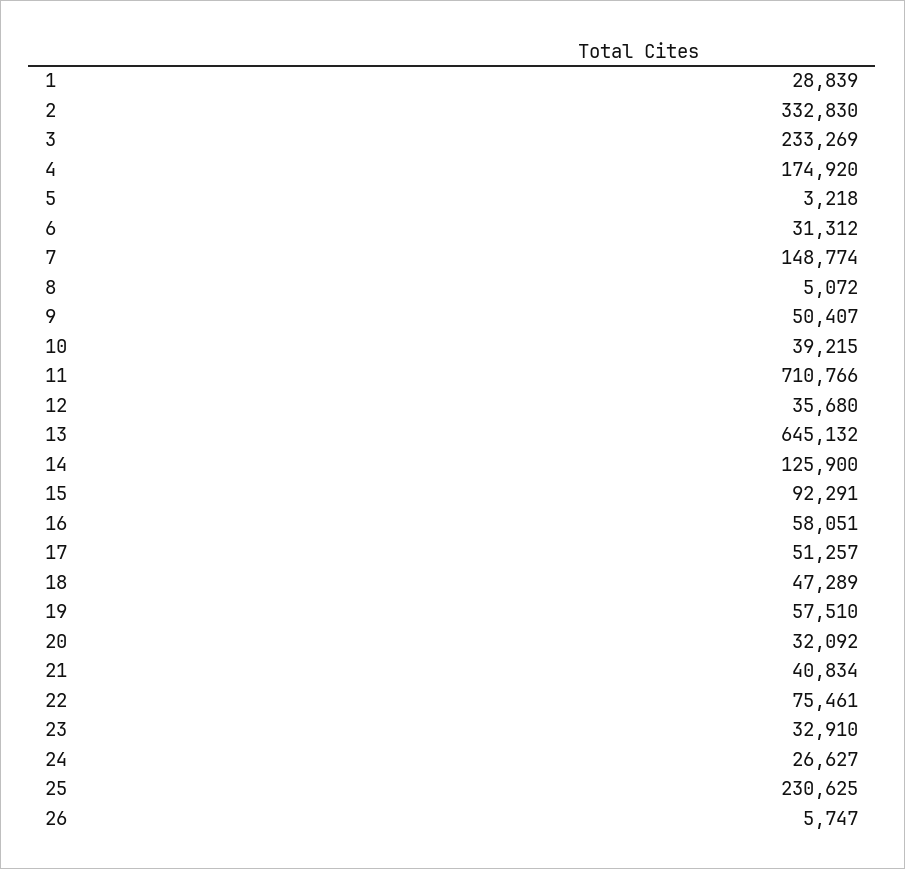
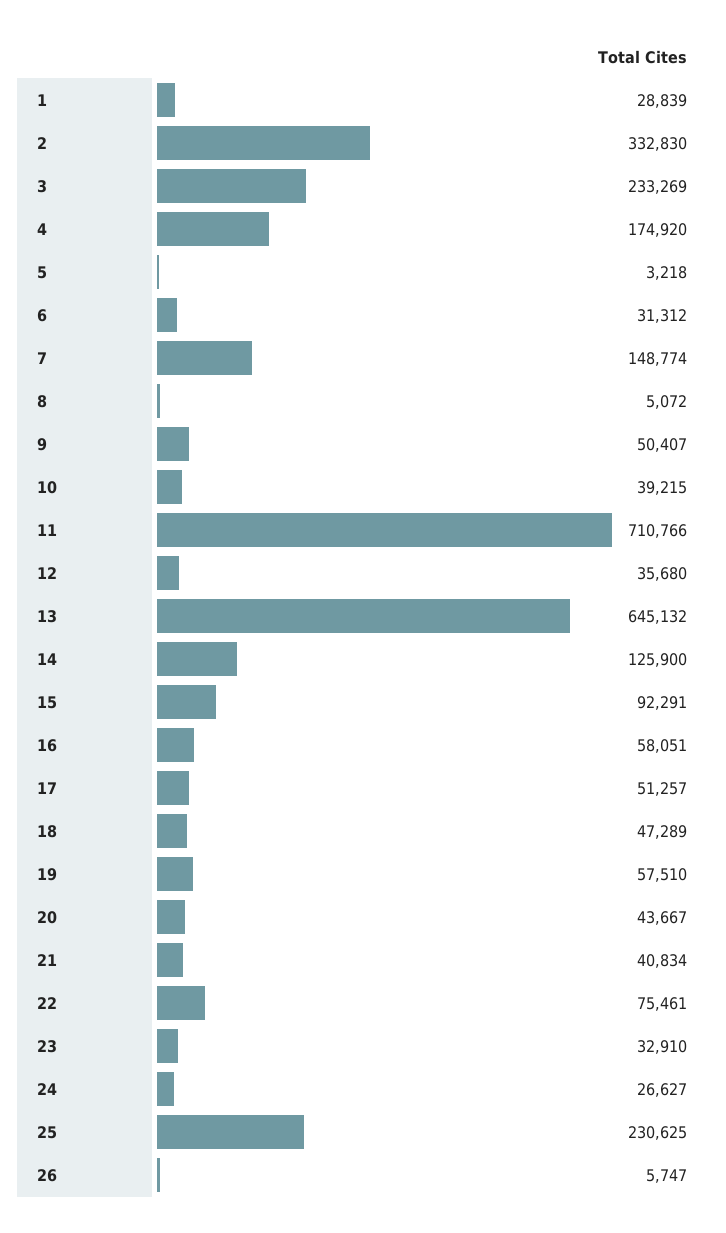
20: 32092 -> 43667

